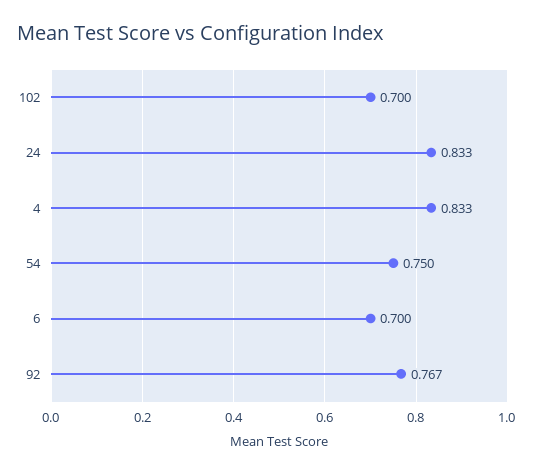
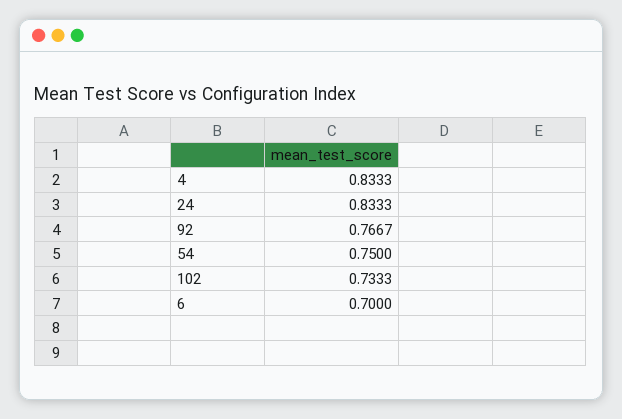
102: 0.7 -> 0.7333

